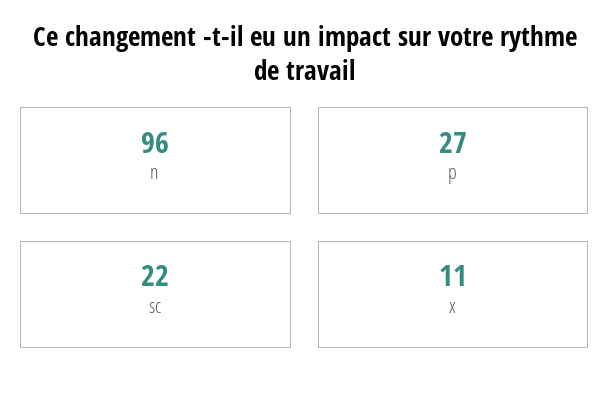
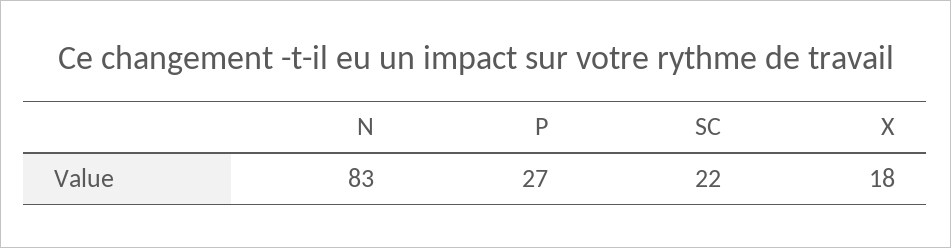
n: 96 -> 83
x: 11 -> 18

